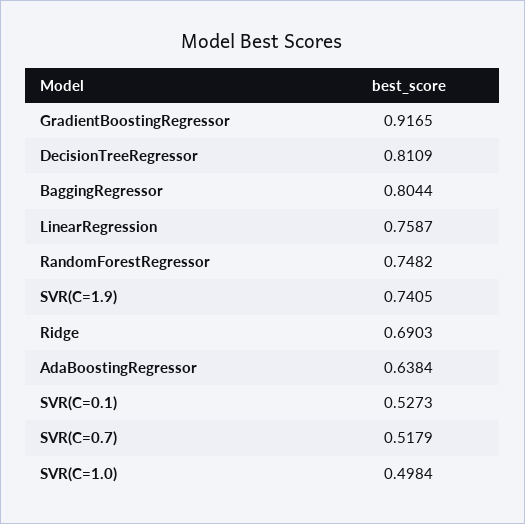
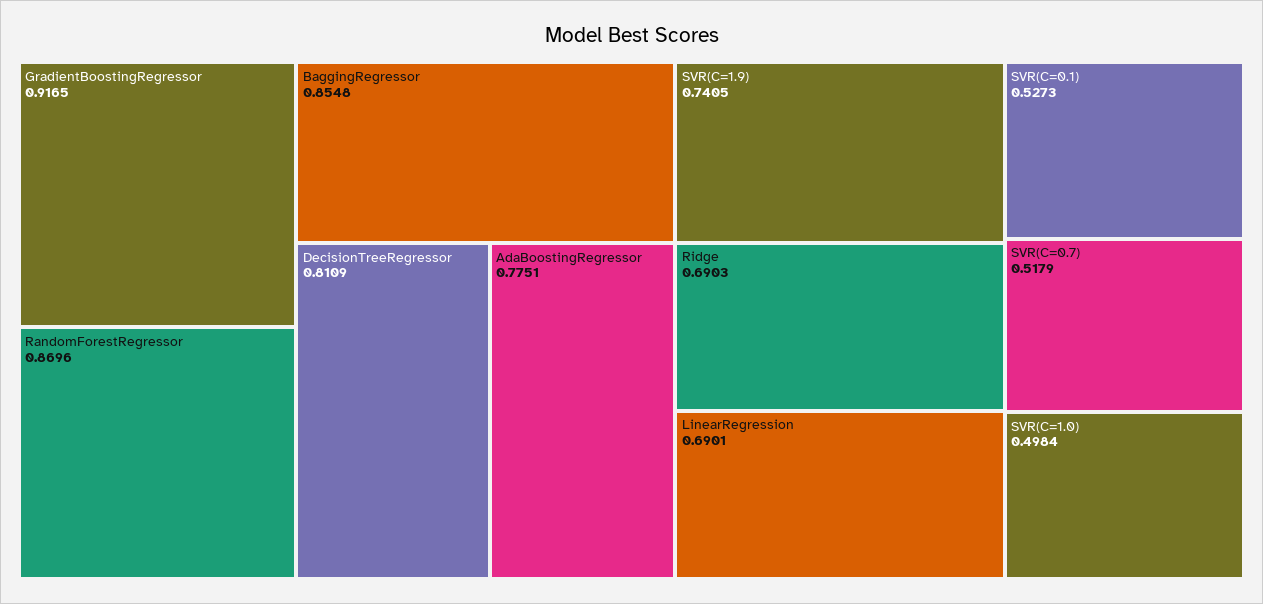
BaggingRegressor: 0.8044 -> 0.8548
LinearRegression: 0.7587 -> 0.6901
RandomForestRegressor: 0.7482 -> 0.8696
AdaBoostingRegressor: 0.6384 -> 0.7751

